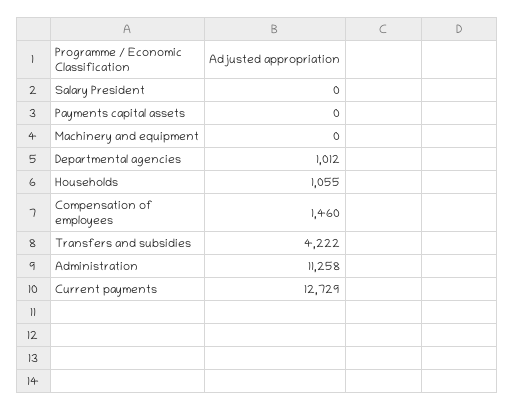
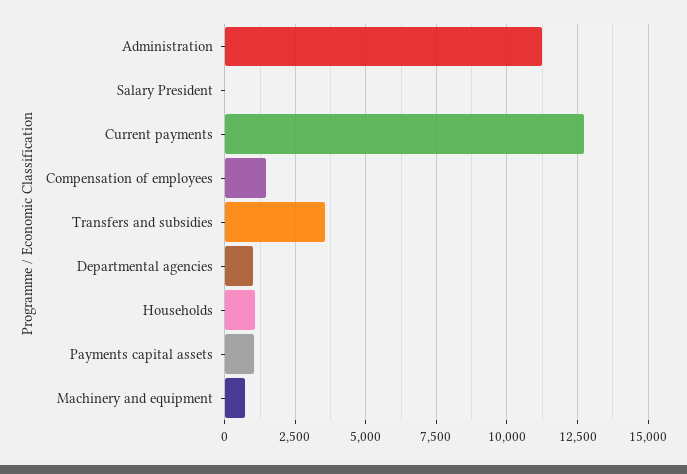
Payments capital assets: 0 -> 1000
Machinery and equipment: 0 -> 750
Transfers and subsidies: 4222 -> 3500

